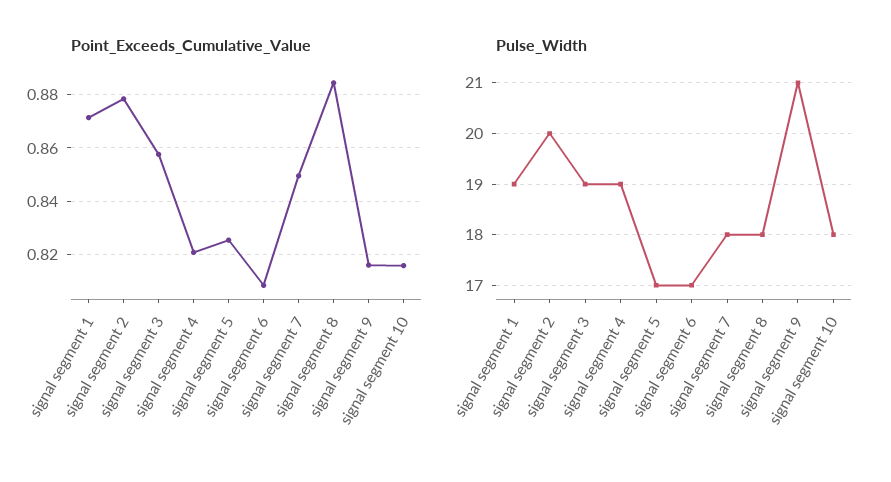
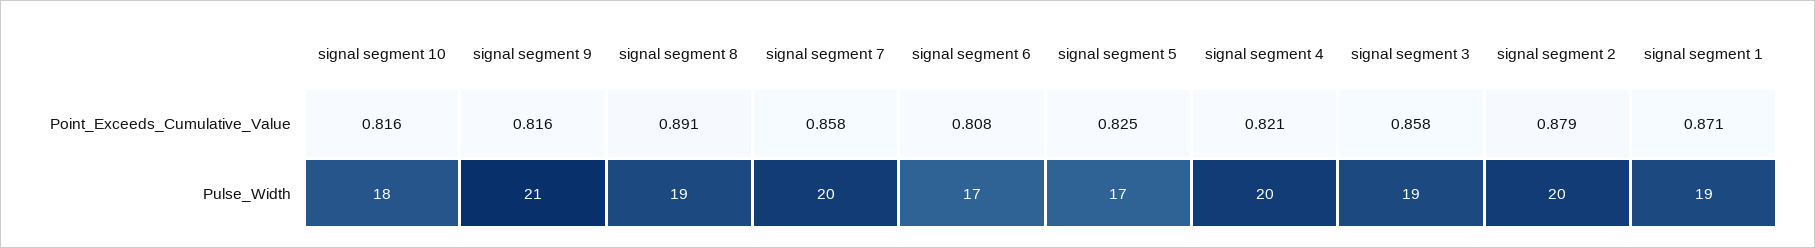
Point_Exceeds_Cumulative_Value, signal segment 7: 0.85 -> 0.858
Point_Exceeds_Cumulative_Value, signal segment 8: 0.885 -> 0.891
Pulse_Width, signal segment 4: 19 -> 20
Pulse_Width, signal segment 7: 18 -> 20
Pulse_Width, signal segment 8: 18 -> 19

